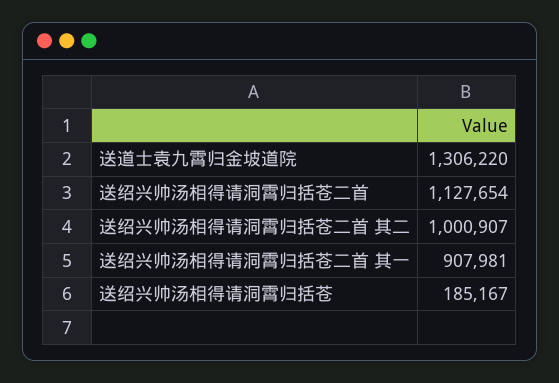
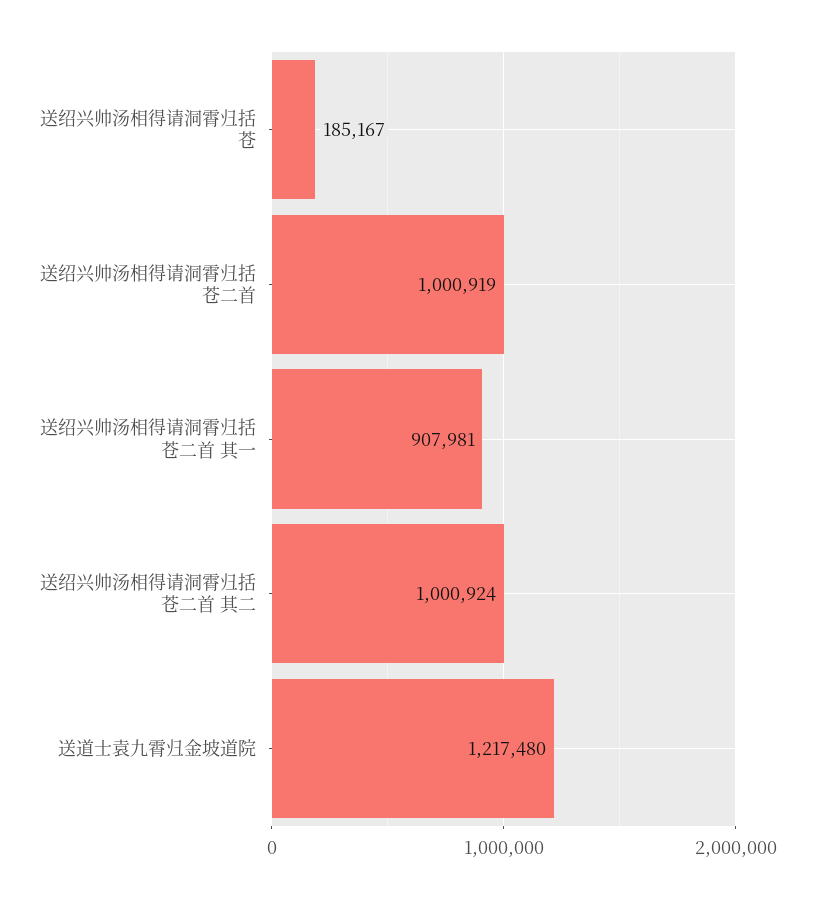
送道士袁九霄归金坡道院: 1306220 -> 1217480
送绍兴帅汤相得请洞霄归括苍二首: 1127654 -> 1000919
送绍兴帅汤相得请洞霄归括苍二首 其二: 1000907 -> 1000924

